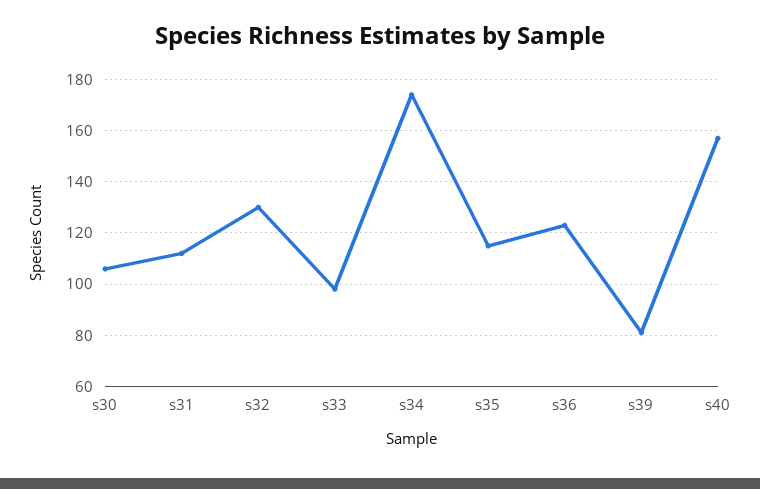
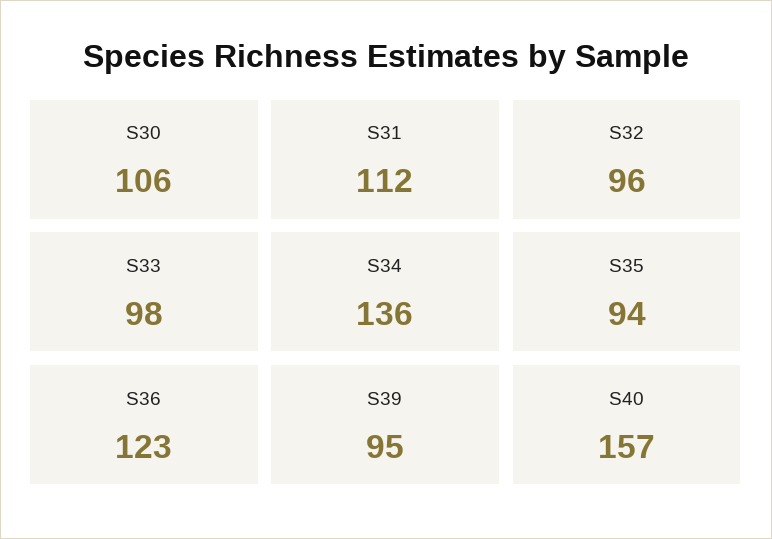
s32: 130 -> 96
s34: 175 -> 136
s35: 115 -> 94
s39: 80 -> 95

